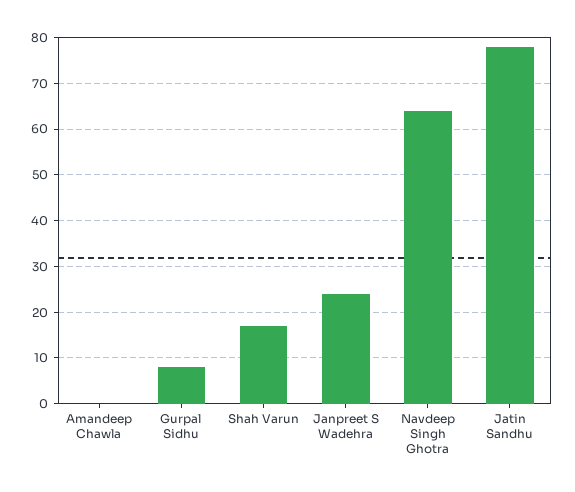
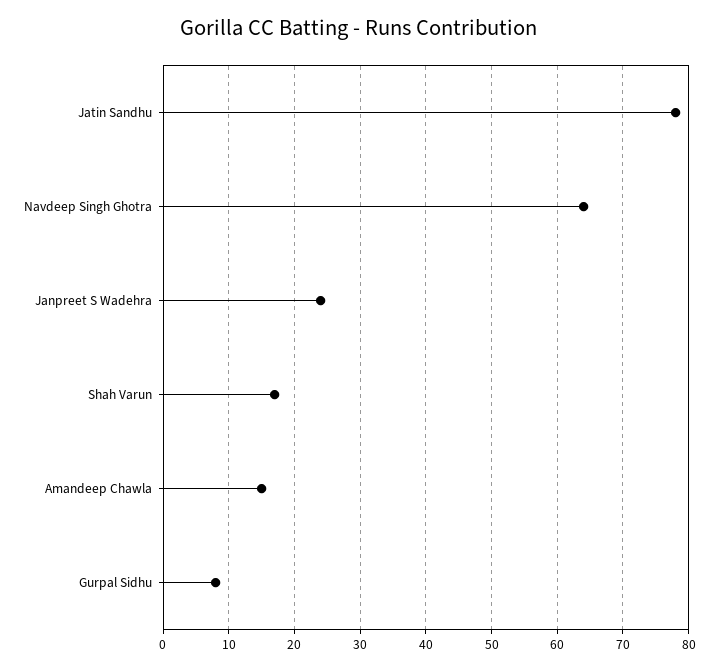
Amandeep Chawla: 0 -> 15

